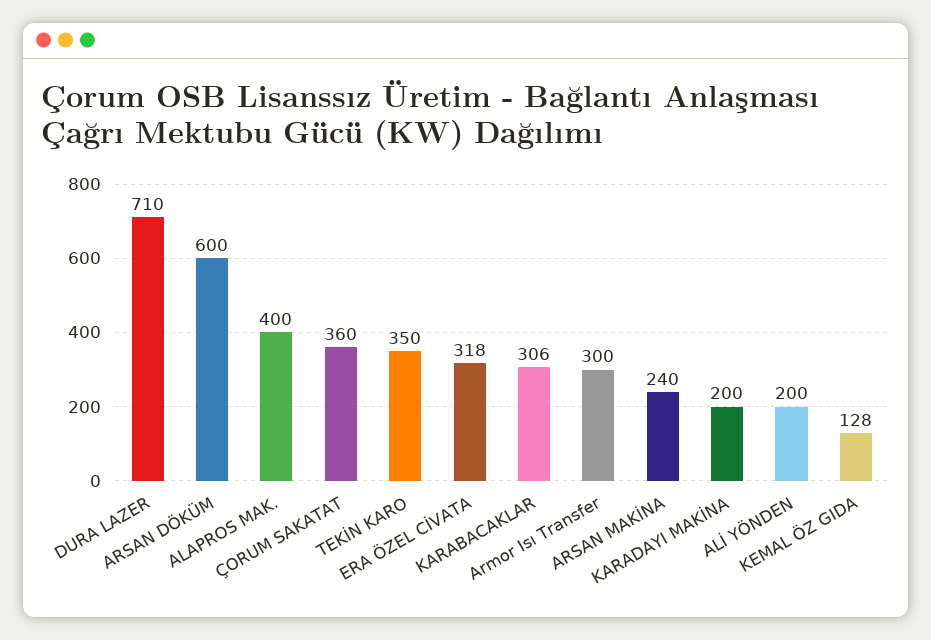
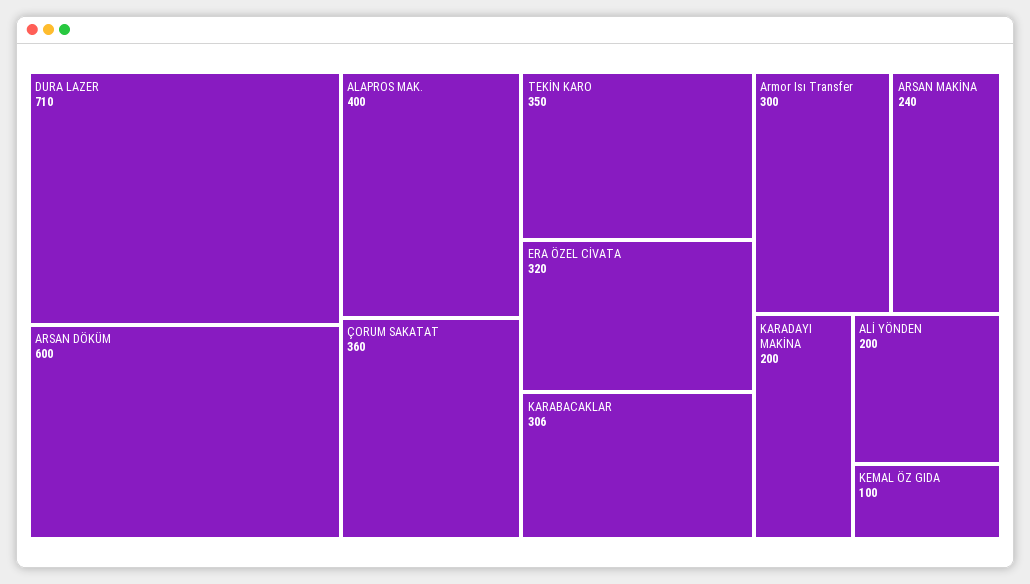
ERA ÖZEL CİVATA: 318 -> 320
KEMAL ÖZ GIDA: 128 -> 100

